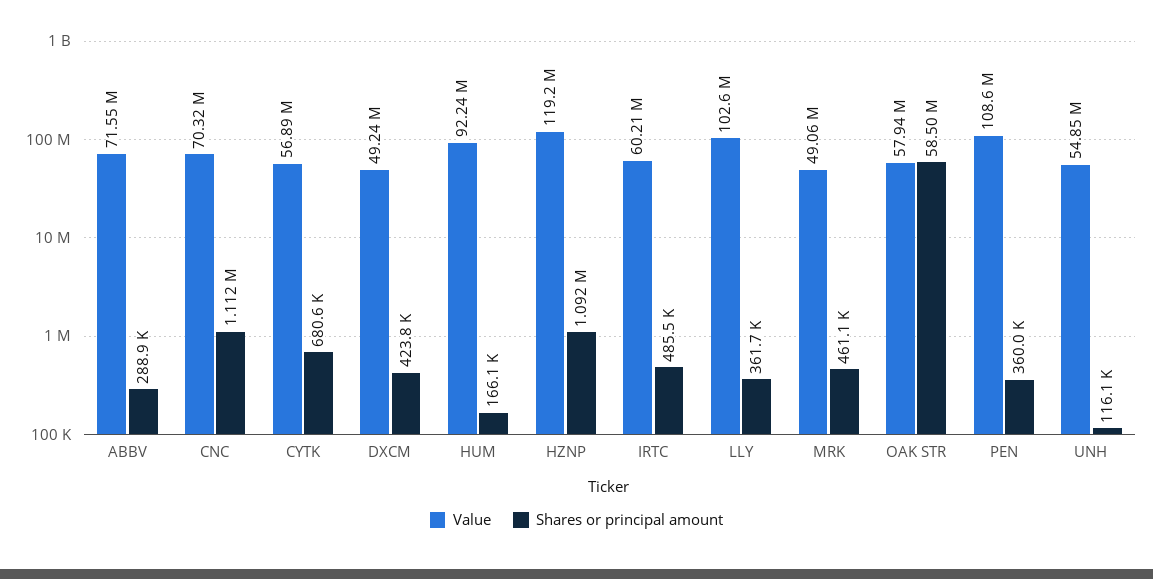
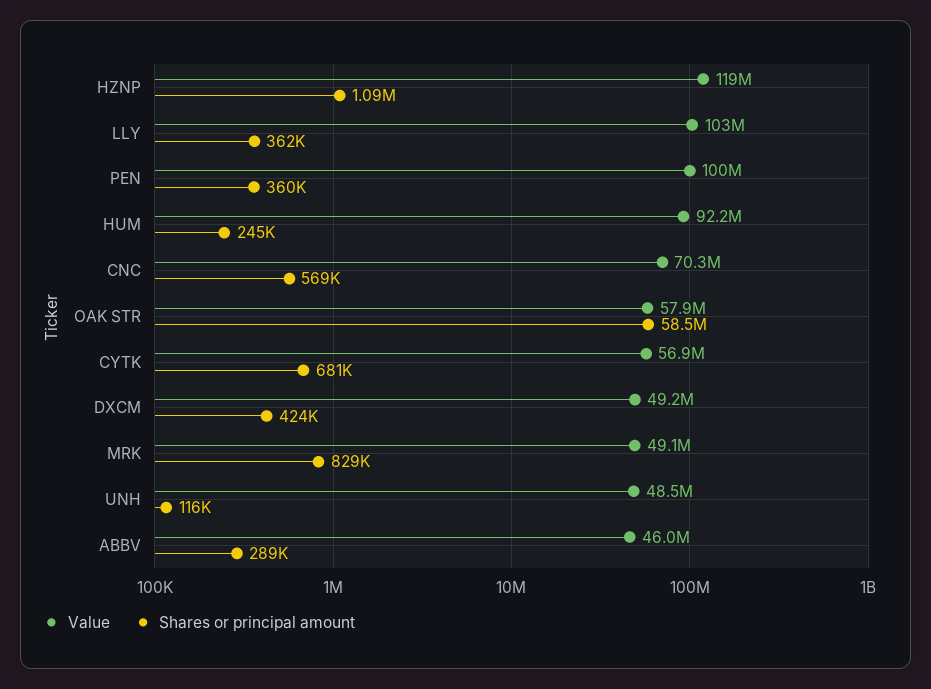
Value, ABBV: 71550000 -> 46000000
Shares or principal amount, CNC: 1112000 -> 569000
Shares or principal amount, HUM: 166100 -> 245000
Value, IRTC: 60210000 -> none
Shares or principal amount, IRTC: 485500 -> none
Shares or principal amount, MRK: 461100 -> 829000
Value, PEN: 108600000 -> 100000000
Value, UNH: 54850000 -> 48500000

